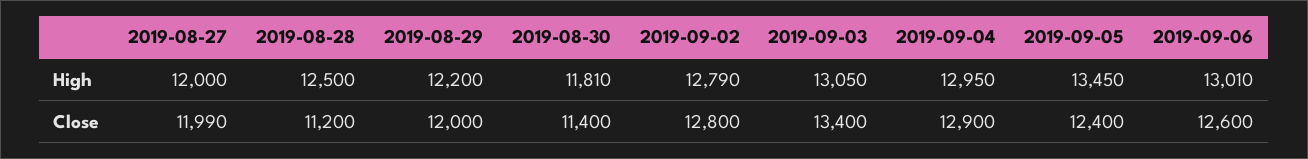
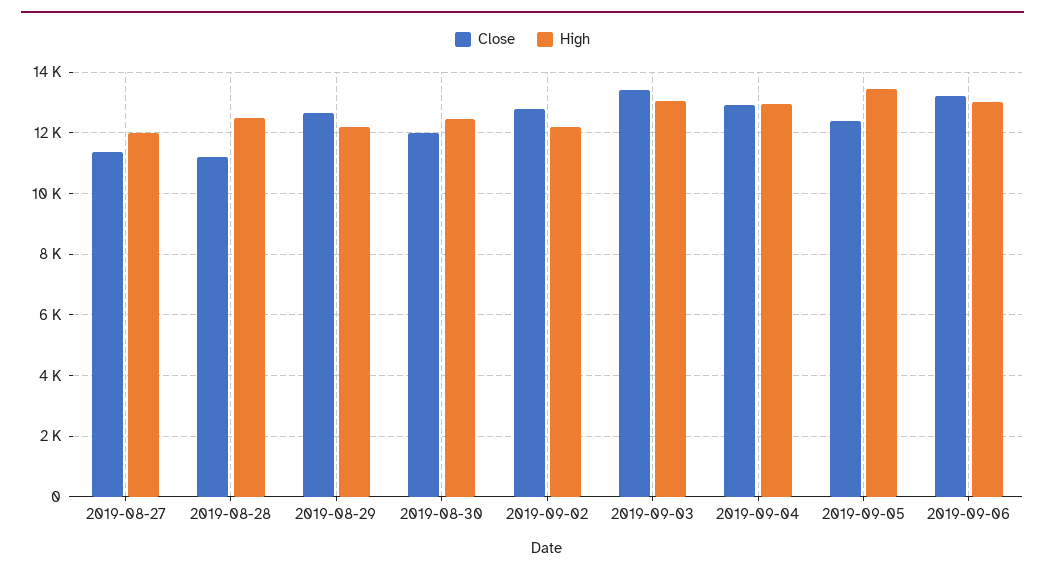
High, 2019-08-30: 11810 -> 12400
High, 2019-09-02: 12790 -> 12200
Close, 2019-08-27: 11990 -> 11400
Close, 2019-08-29: 12000 -> 12600
Close, 2019-08-30: 11400 -> 12000
Close, 2019-09-06: 12600 -> 13200

